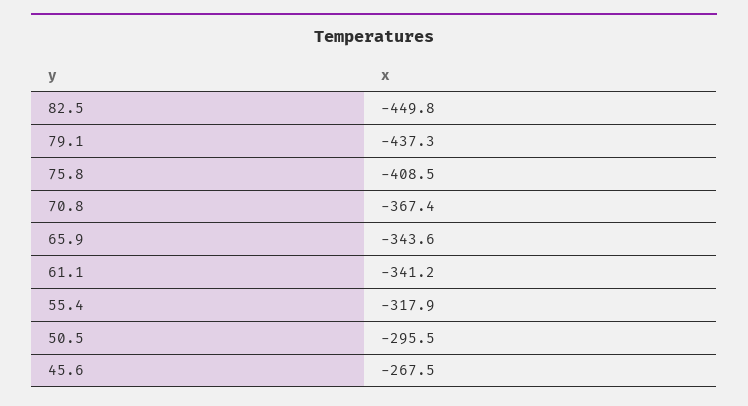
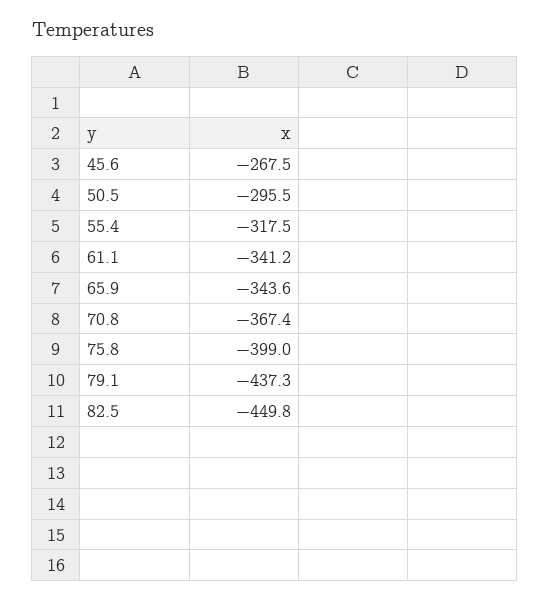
75.8: -408.5 -> -399
55.4: -317.9 -> -317.5

